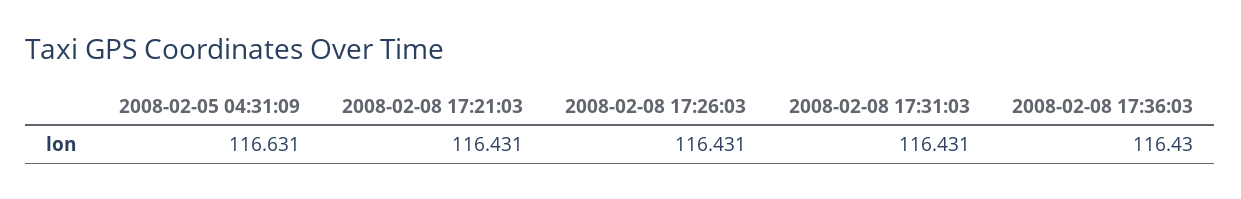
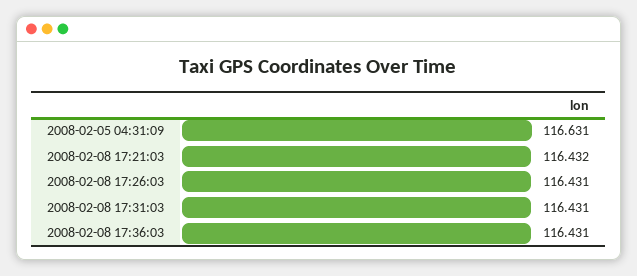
2008-02-08 17:21:03: 116.431 -> 116.432
2008-02-08 17:36:03: 116.43 -> 116.431

